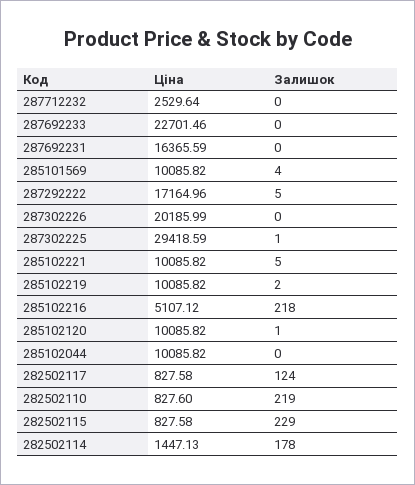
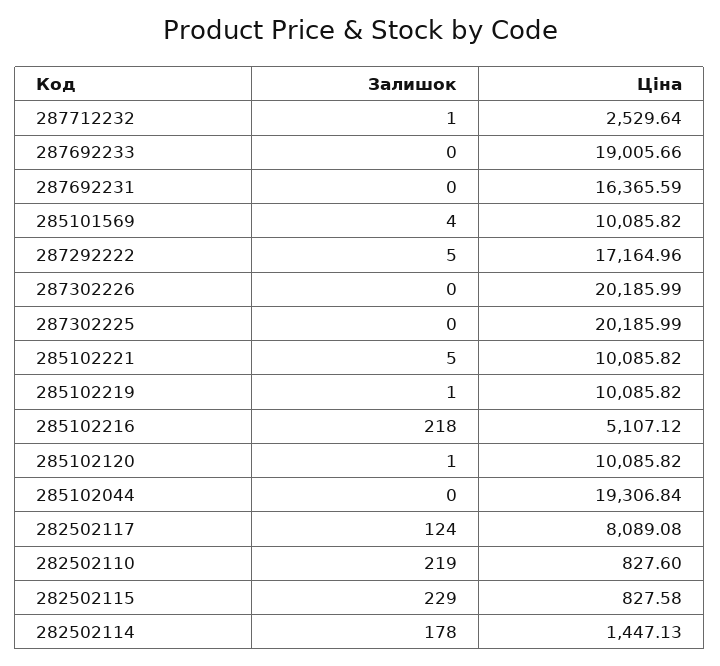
Залишок, 287712232: 0 -> 1
Ціна, 287692233: 22701.46 -> 19005.66
Ціна, 287302225: 29418.59 -> 20185.99
Залишок, 287302225: 1 -> 0
Залишок, 285102219: 2 -> 1
Ціна, 285102044: 10085.82 -> 19306.84
Ціна, 282502117: 827.58 -> 8089.08

